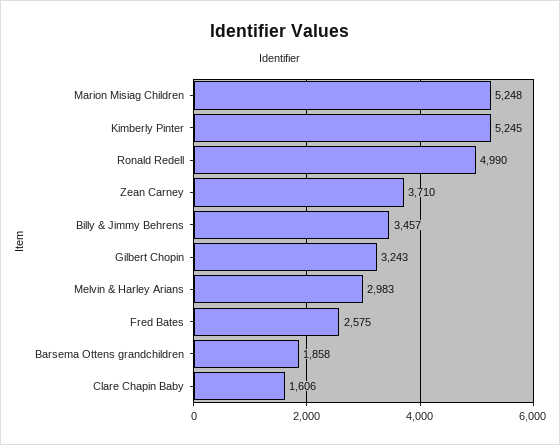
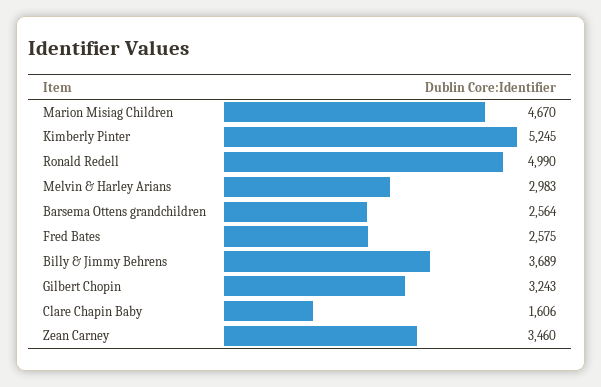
Marion Misiag Children: 5248 -> 4670
Zean Carney: 3710 -> 3460
Billy & Jimmy Behrens: 3457 -> 3689
Barsema Ottens grandchildren: 1858 -> 2564

